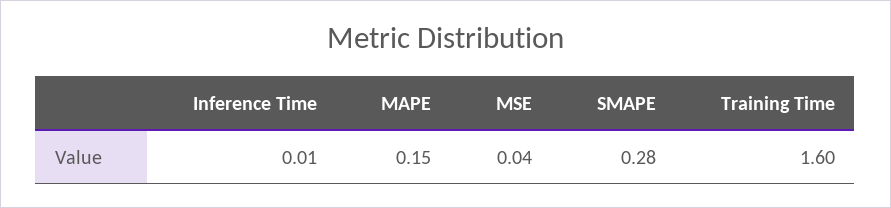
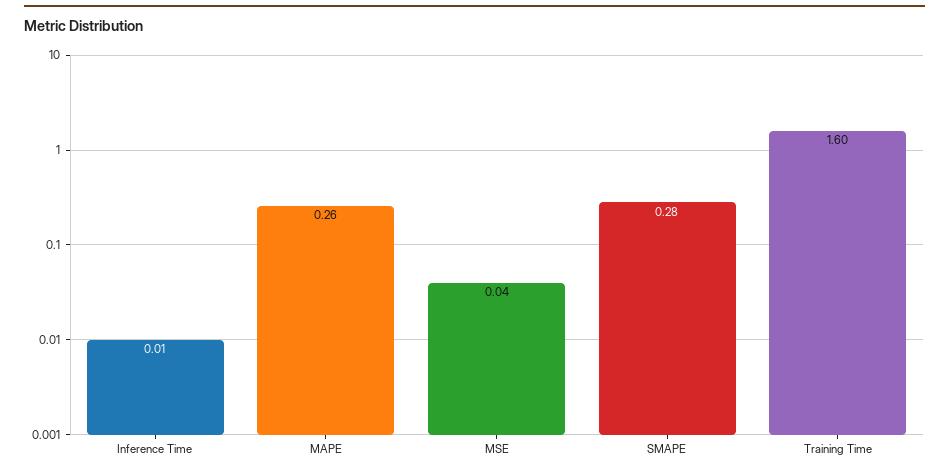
MAPE: 0.15 -> 0.26

